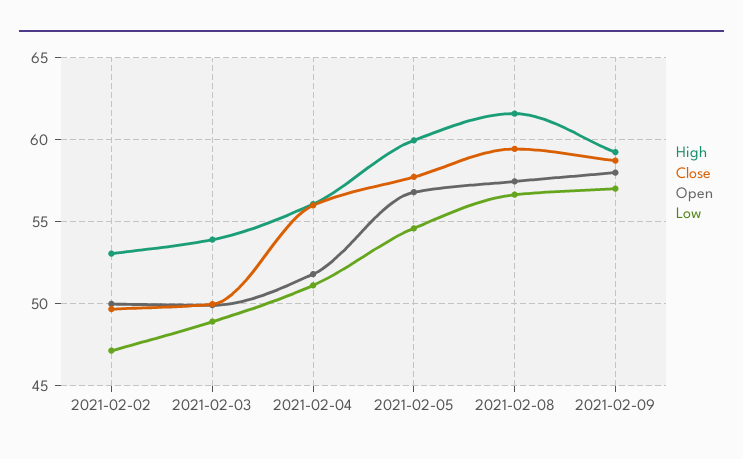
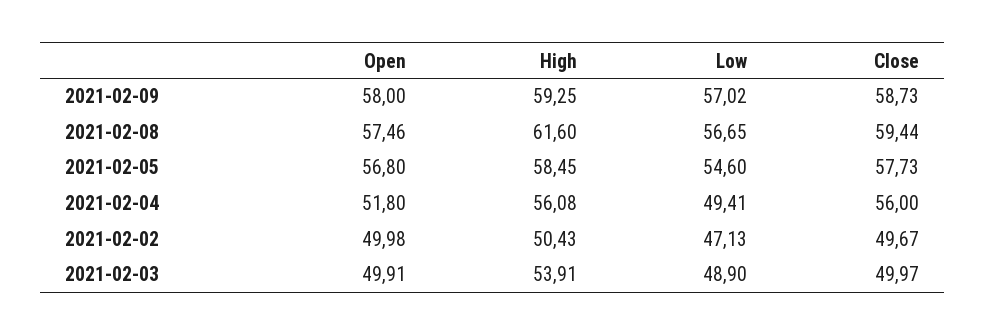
High, 2021-02-02: 53 -> 50.43
Low, 2021-02-04: 51 -> 49.41
High, 2021-02-05: 60 -> 58.45

